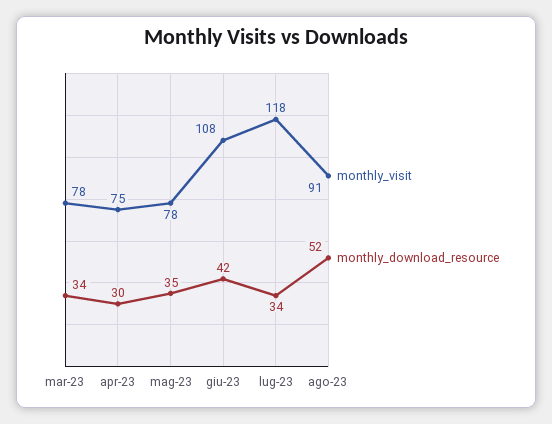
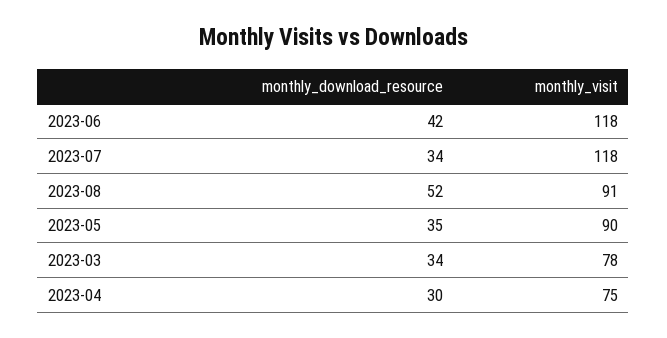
monthly_visit, mag-23: 78 -> 90
monthly_visit, giu-23: 108 -> 118

